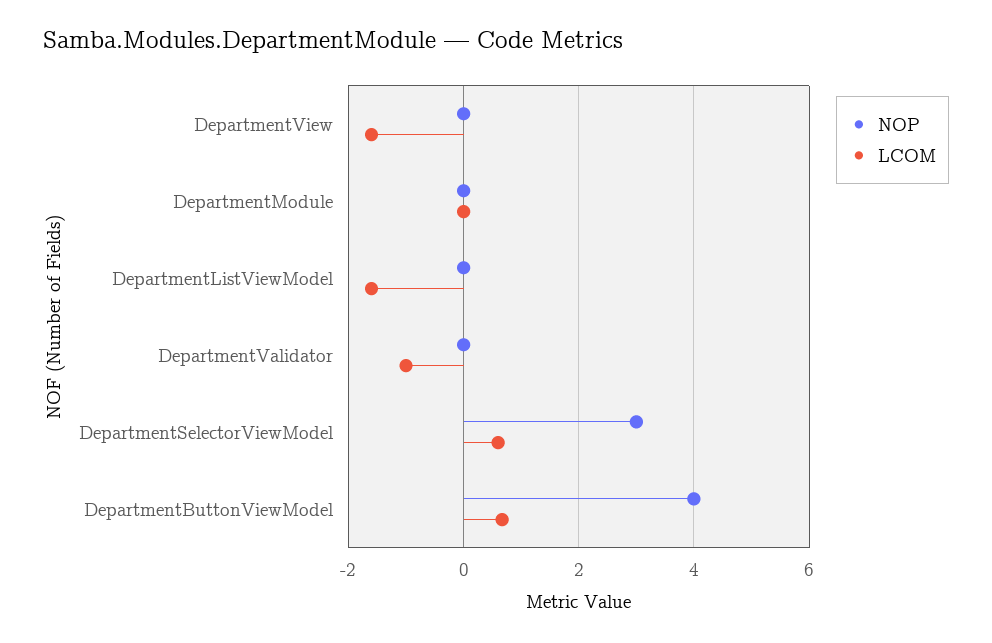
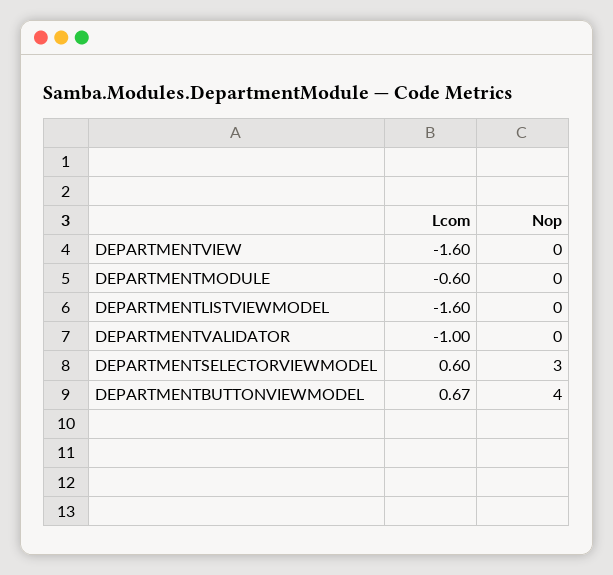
LCOM, DepartmentModule: 0 -> -0.6

